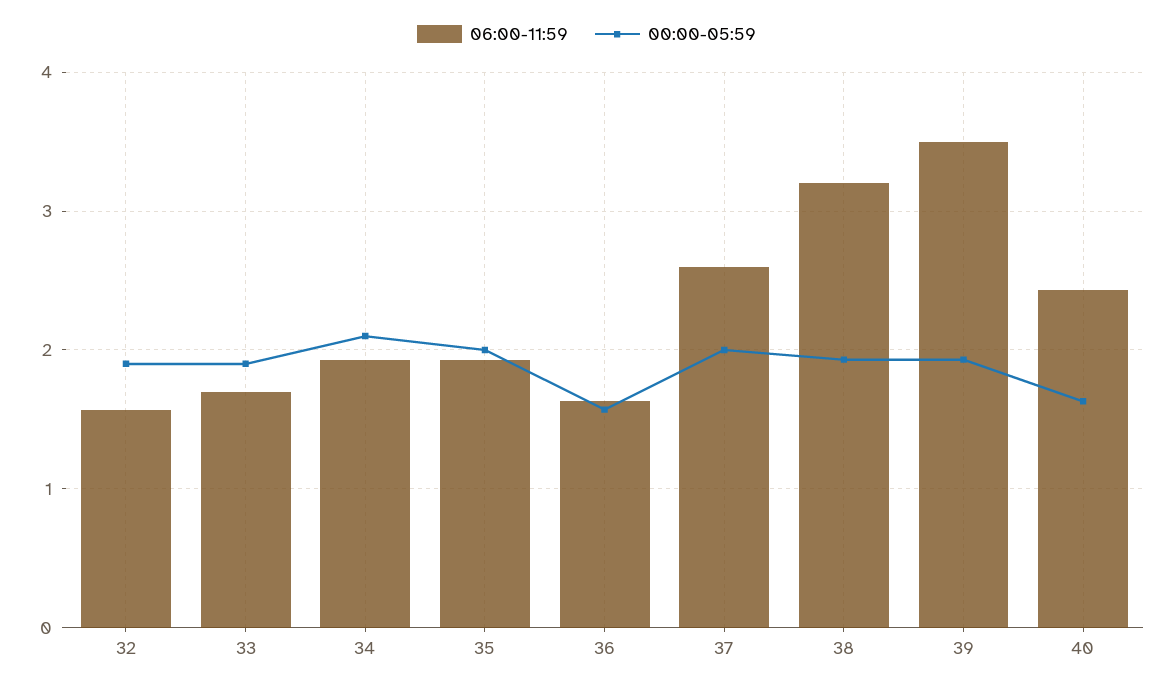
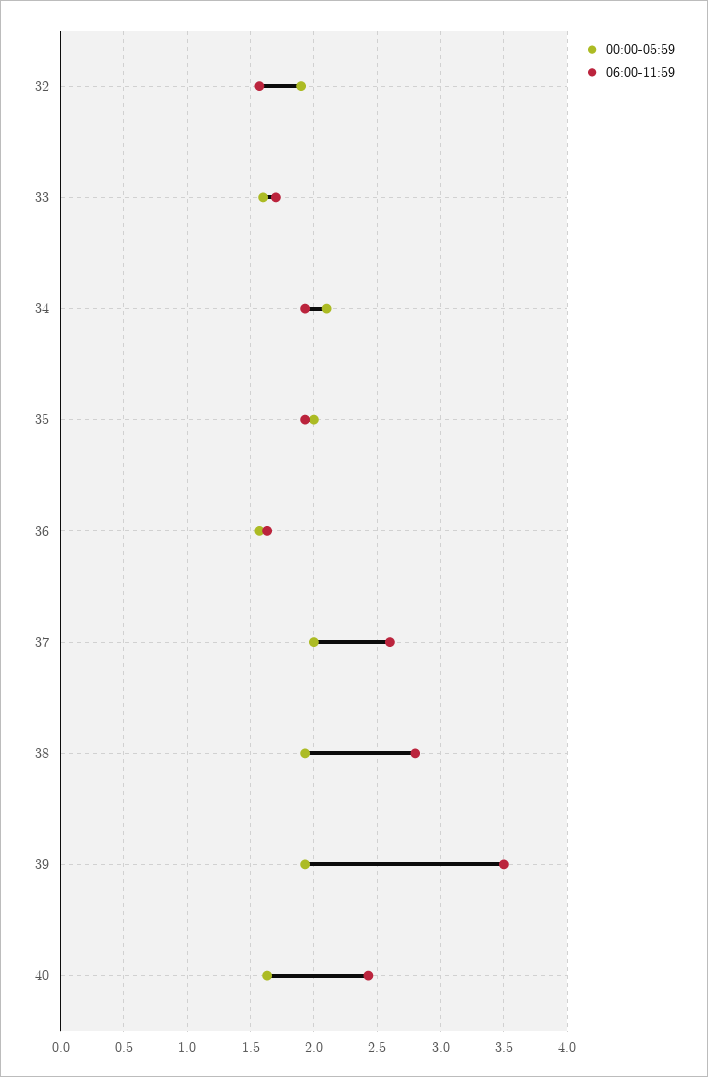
00:00-05:59, 33: 1.9 -> 1.6
06:00-11:59, 38: 3.2 -> 2.8

